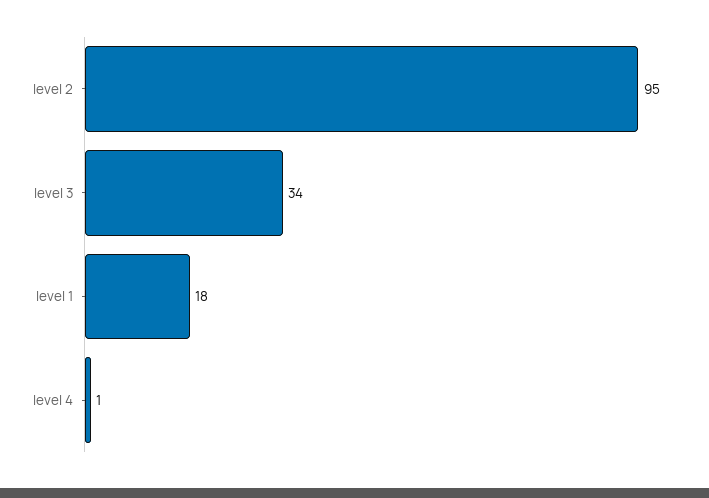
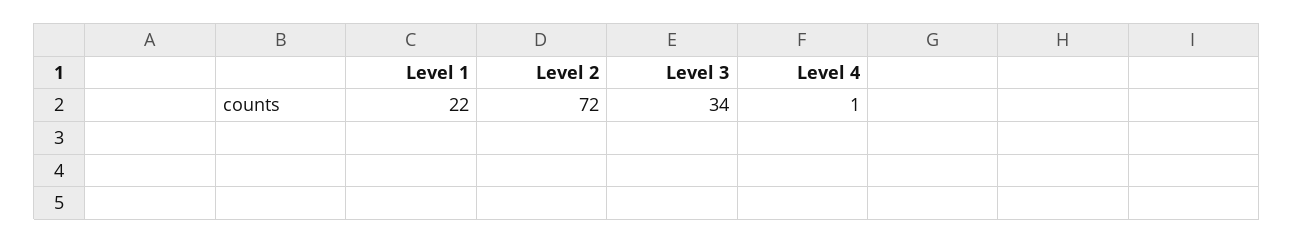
level 2: 95 -> 72
level 1: 18 -> 22

